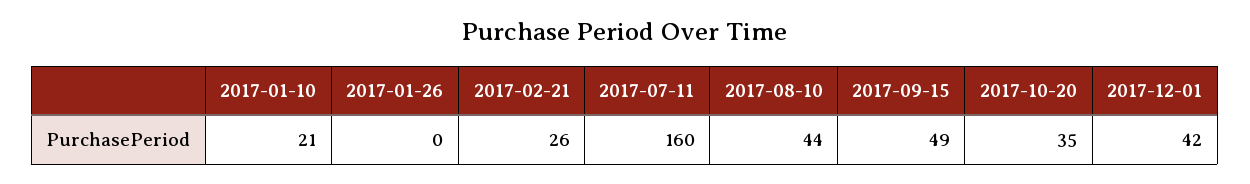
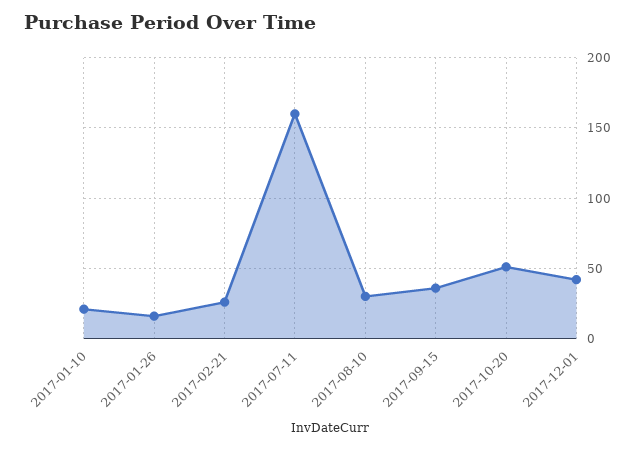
2017-01-26: 0 -> 15
2017-08-10: 44 -> 30
2017-09-15: 49 -> 35
2017-10-20: 35 -> 50

